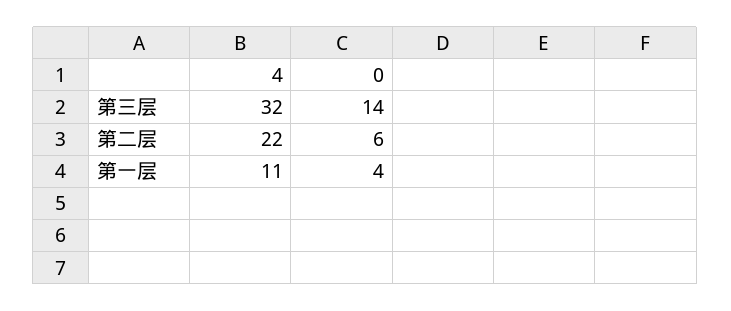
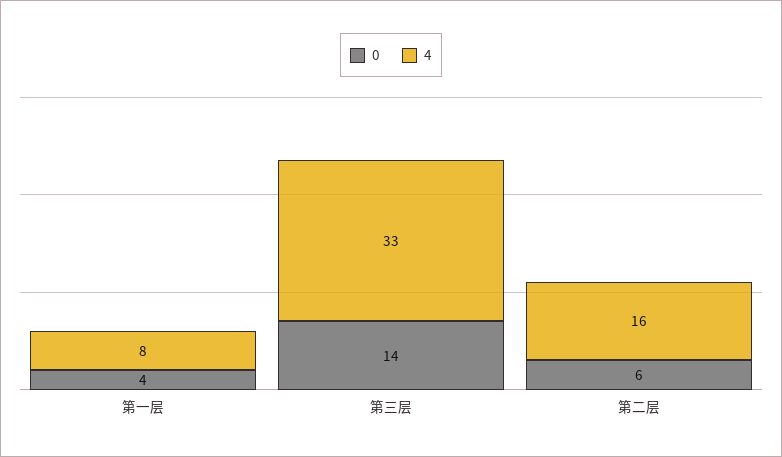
4, 第三层: 32 -> 33
4, 第二层: 22 -> 16
4, 第一层: 11 -> 8

